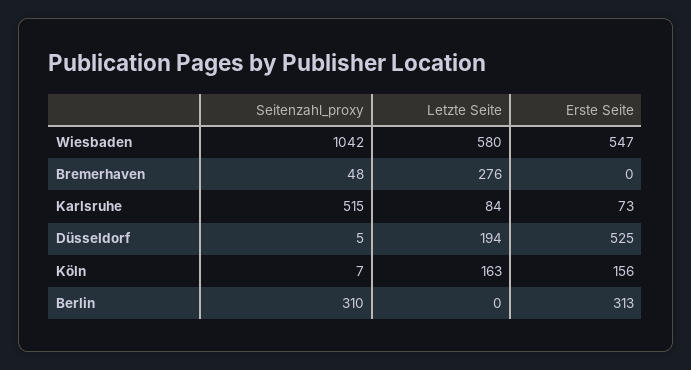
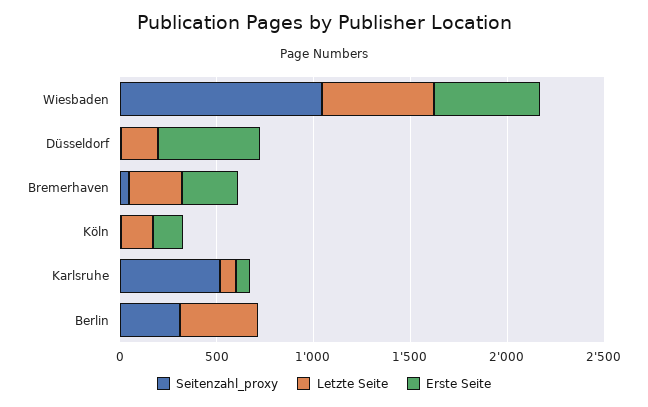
Erste Seite, Bremerhaven: 0 -> 300
Letzte Seite, Berlin: 0 -> 400
Erste Seite, Berlin: 313 -> 0

